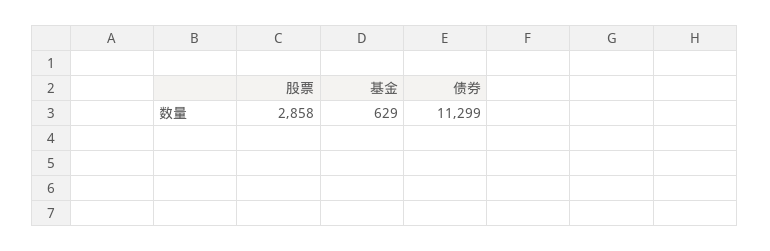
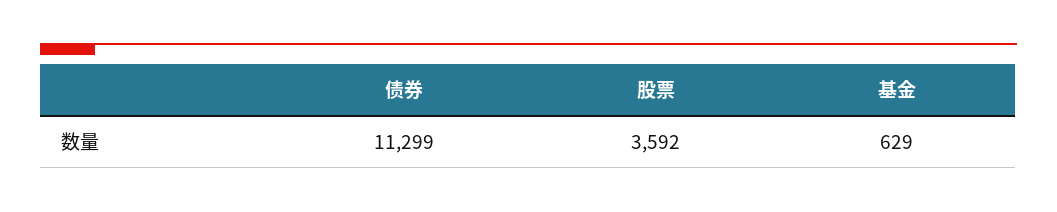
股票: 2858 -> 3592

